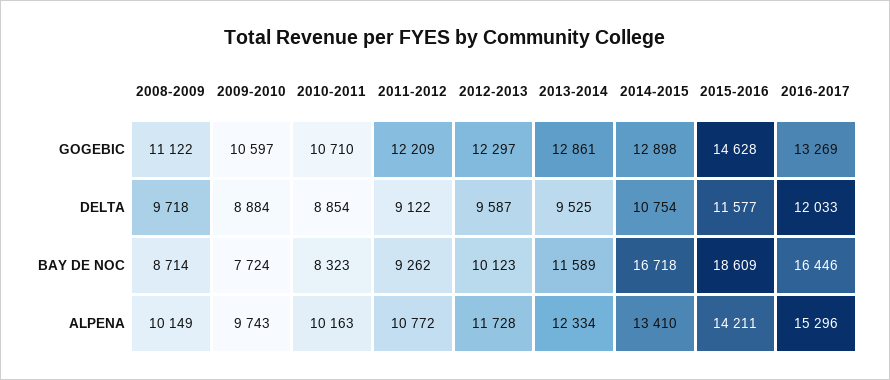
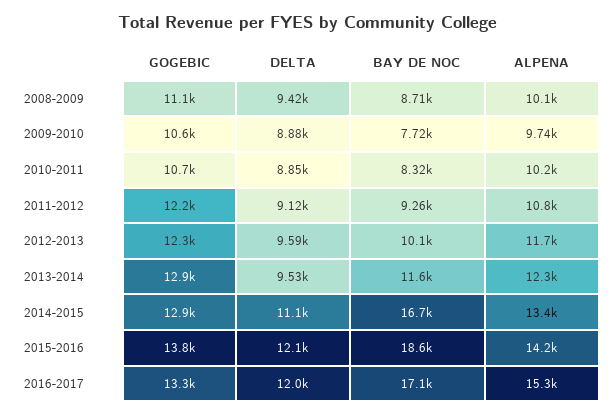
2015-2016, GOGEBIC: 14628 -> 13800
2008-2009, DELTA: 9718 -> 9420
2014-2015, DELTA: 10754 -> 11100
2015-2016, DELTA: 11577 -> 12100
2016-2017, BAY DE NOC: 16446 -> 17100

